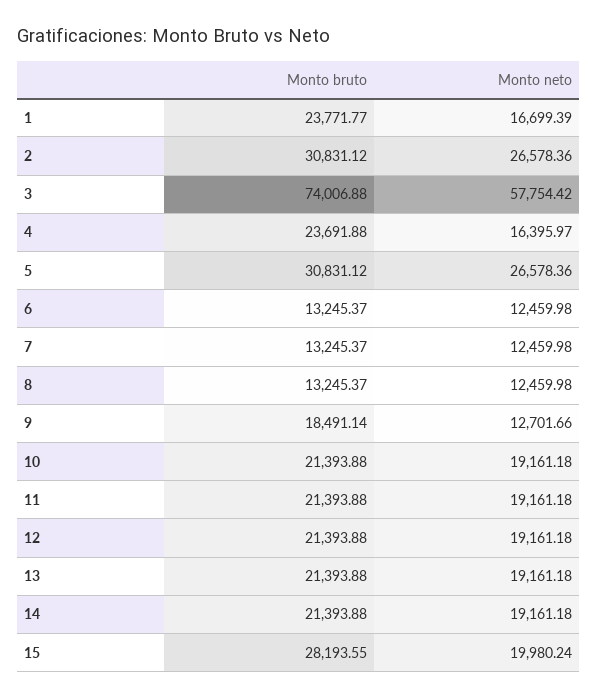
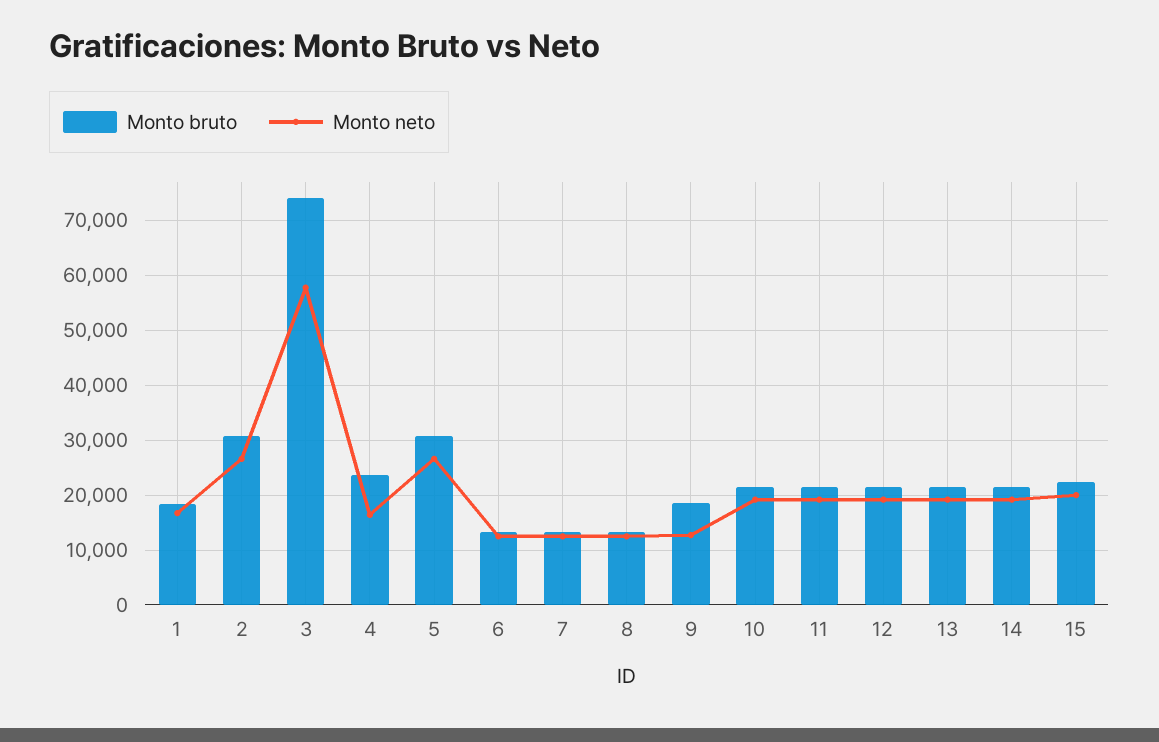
Monto bruto, 1: 23771.77 -> 18000
Monto bruto, 15: 28193.55 -> 22000

